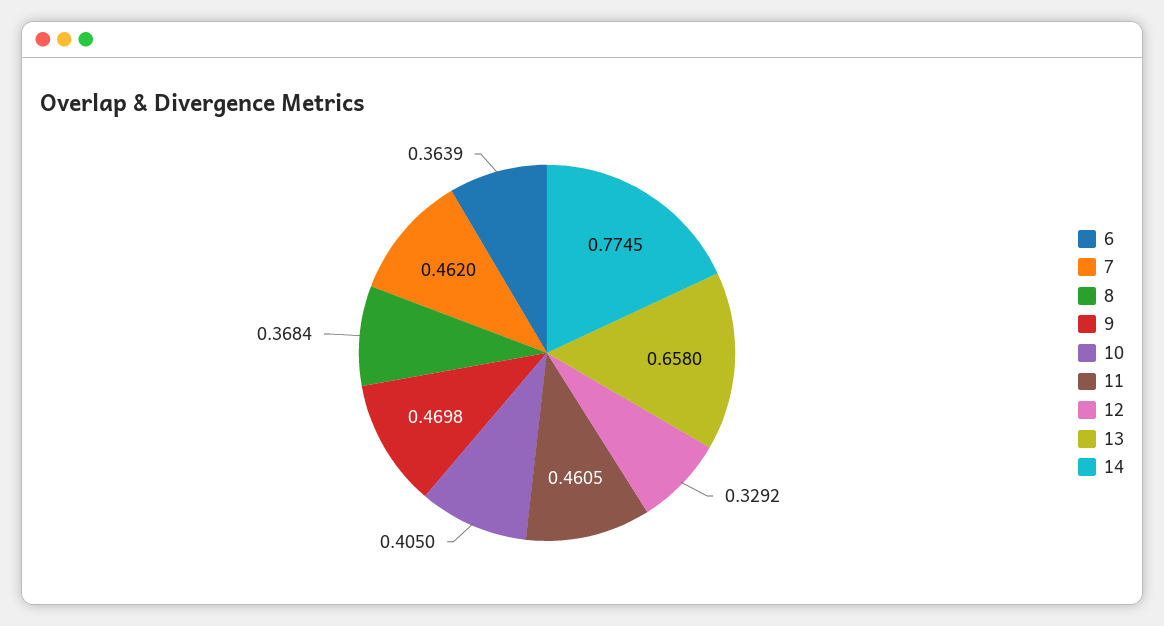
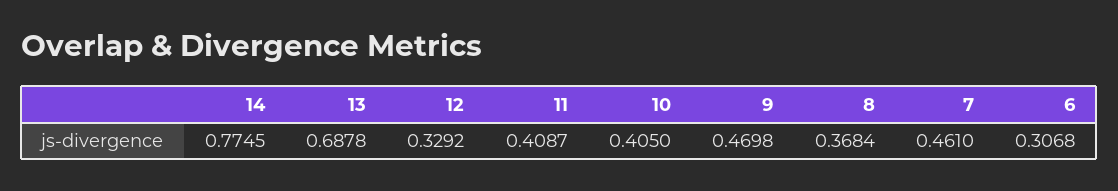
6: 0.3639 -> 0.3068
7: 0.462 -> 0.461
11: 0.4605 -> 0.4087
13: 0.658 -> 0.6878

